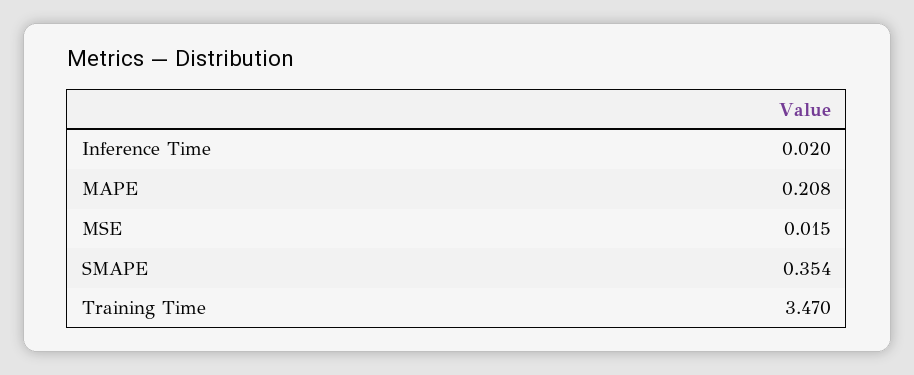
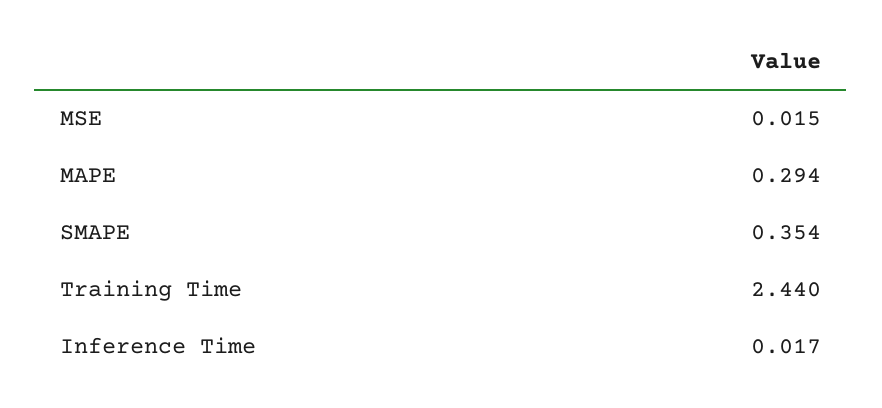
Inference Time: 0.02 -> 0.017
MAPE: 0.208 -> 0.294
Training Time: 3.47 -> 2.44

